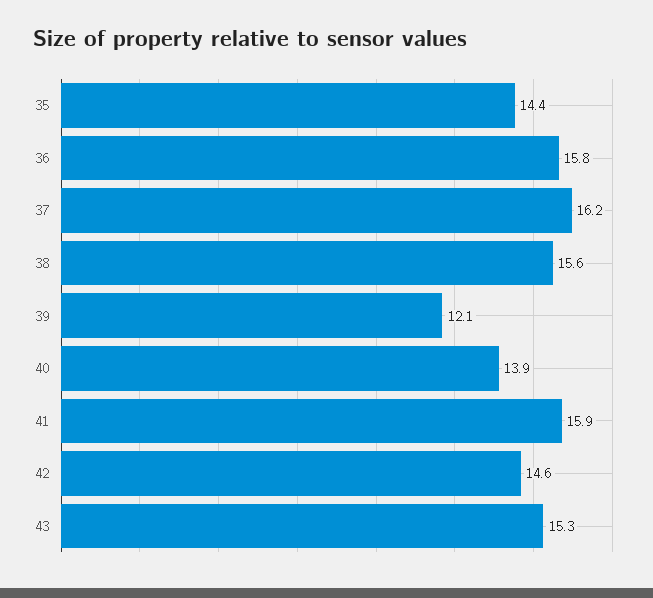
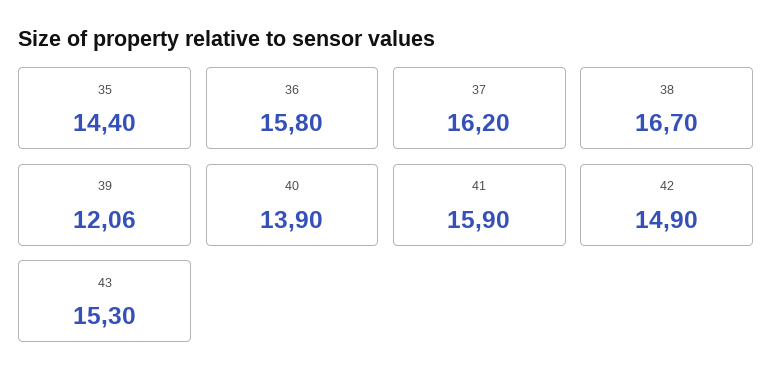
38: 15.6 -> 16.7
42: 14.6 -> 14.9

